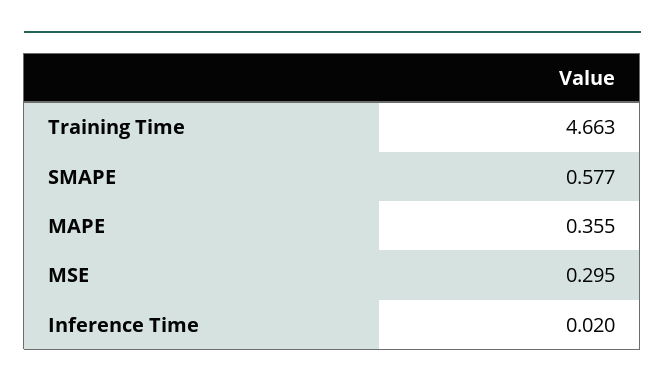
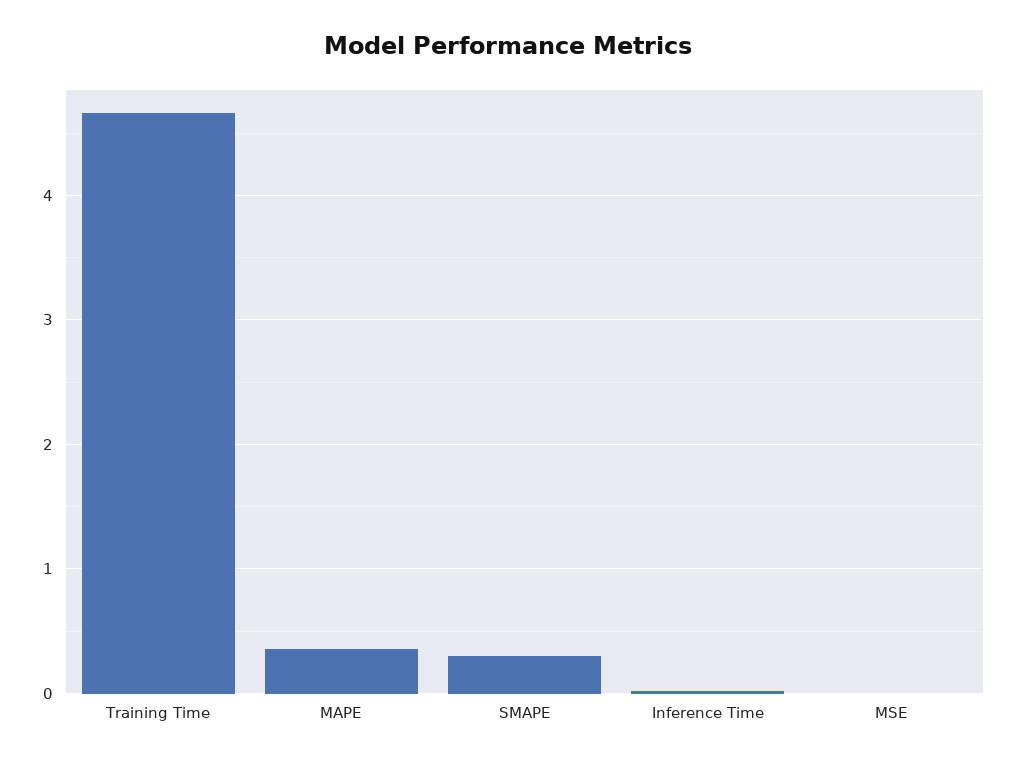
SMAPE: 0.577 -> 0.3
MSE: 0.295 -> 0

